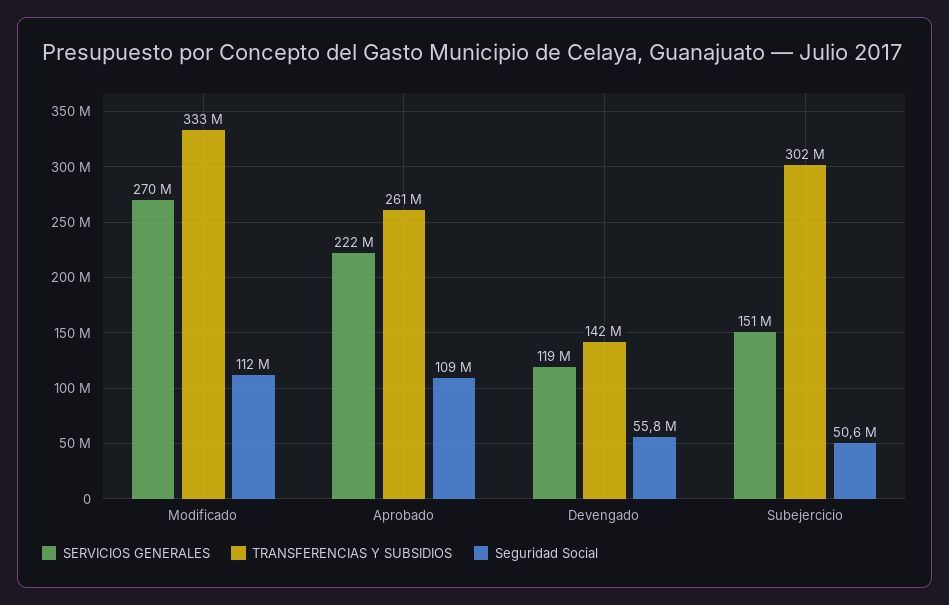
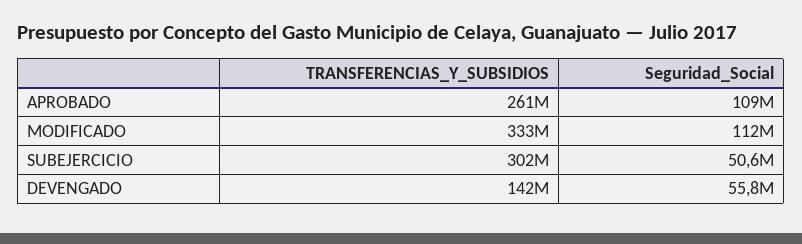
SERVICIOS GENERALES, Modificado: 270000000 -> none
SERVICIOS GENERALES, Aprobado: 222000000 -> none
SERVICIOS GENERALES, Devengado: 119000000 -> none
SERVICIOS GENERALES, Subejercicio: 151000000 -> none

